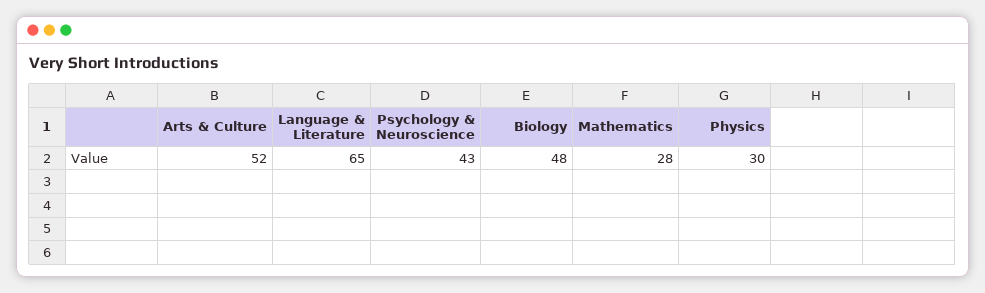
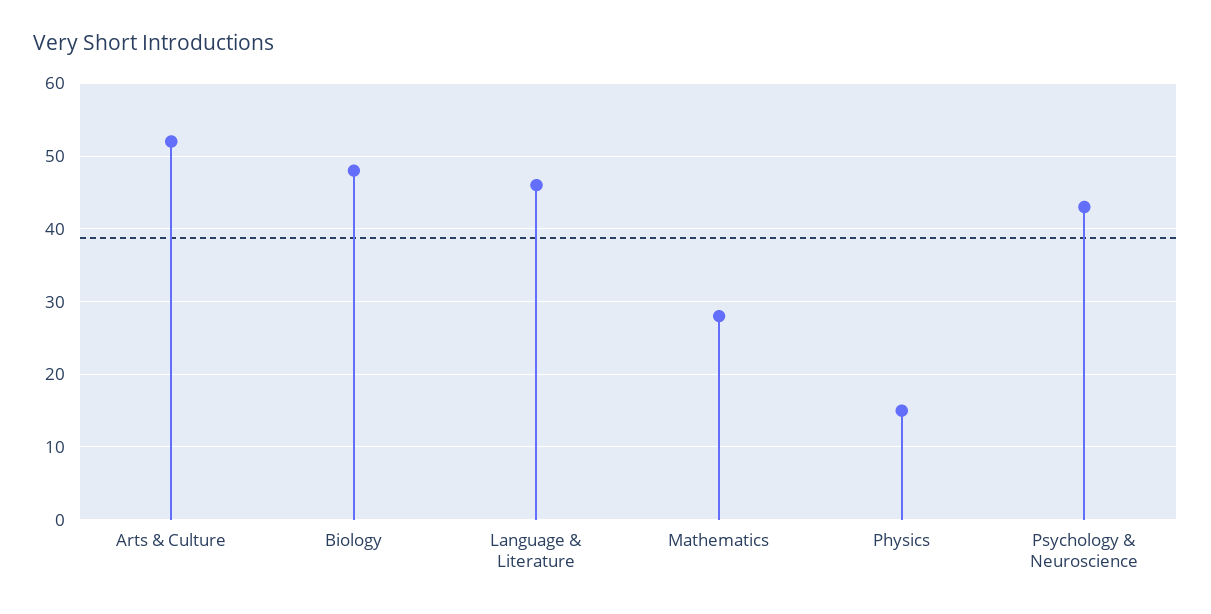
Language & Literature: 65 -> 46
Physics: 30 -> 15

